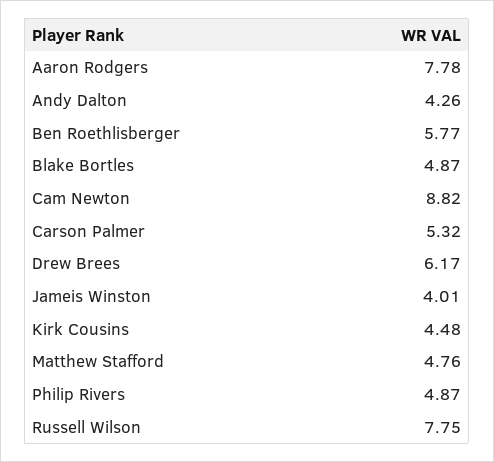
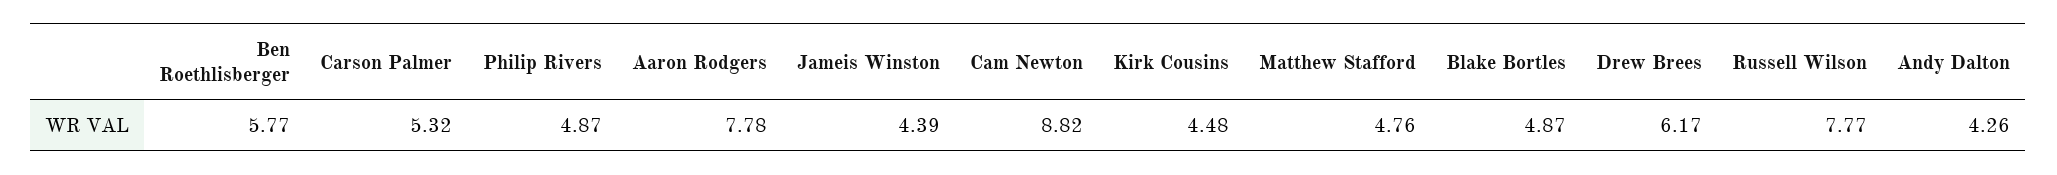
Jameis Winston: 4.01 -> 4.39
Russell Wilson: 7.75 -> 7.77

